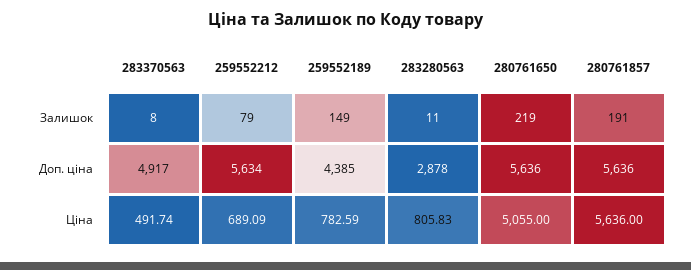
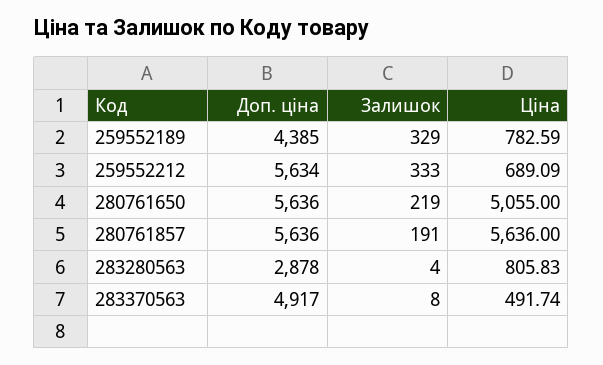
259552212, Залишок: 79 -> 333
259552189, Залишок: 149 -> 329
283280563, Залишок: 11 -> 4

